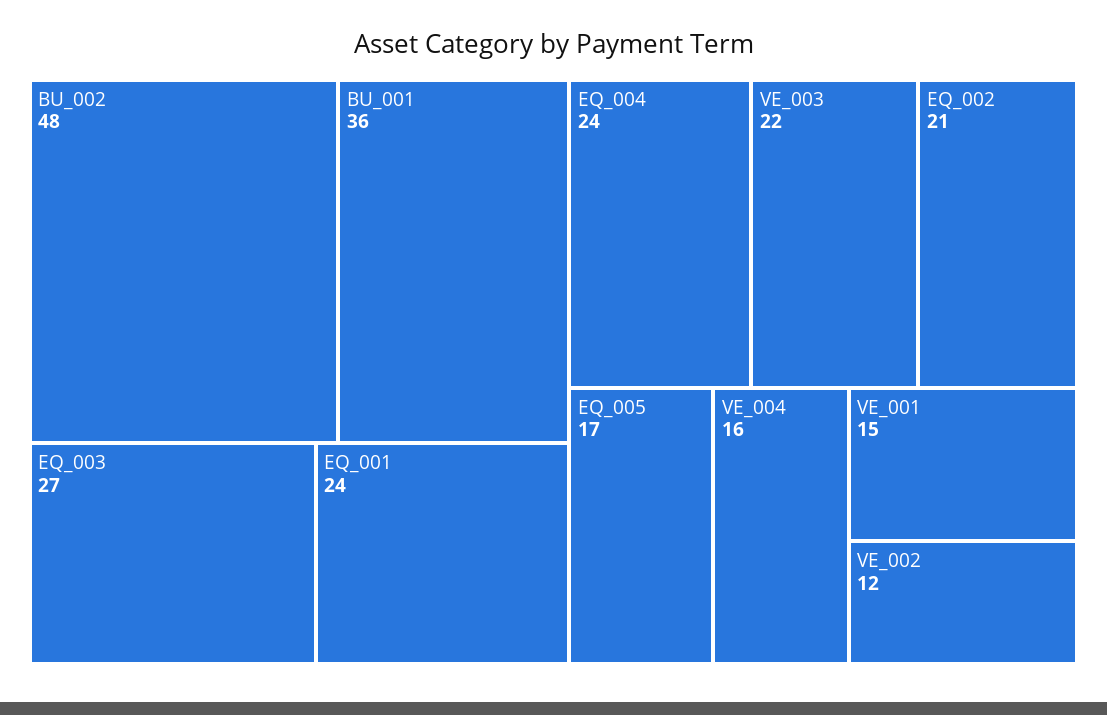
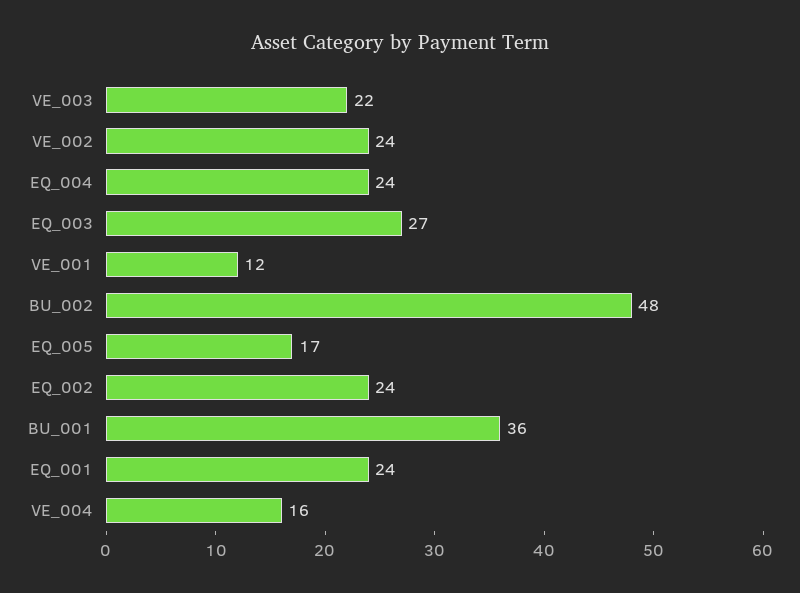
EQ_002: 21 -> 24
VE_001: 15 -> 12
VE_002: 12 -> 24

